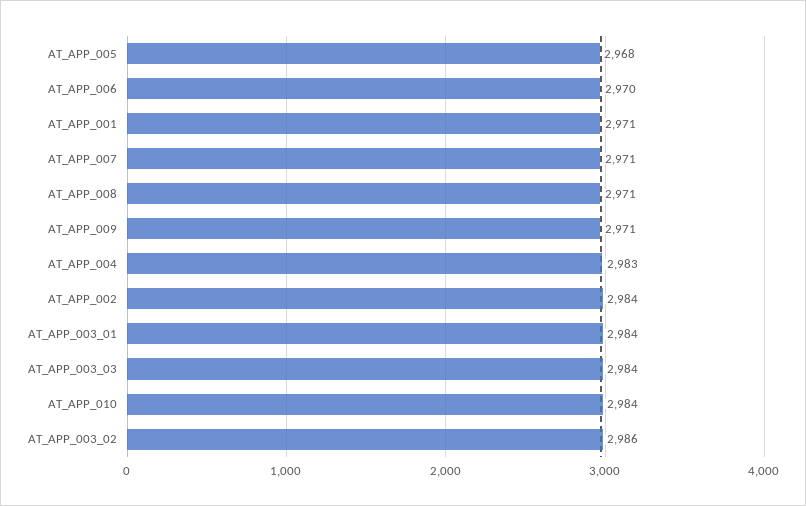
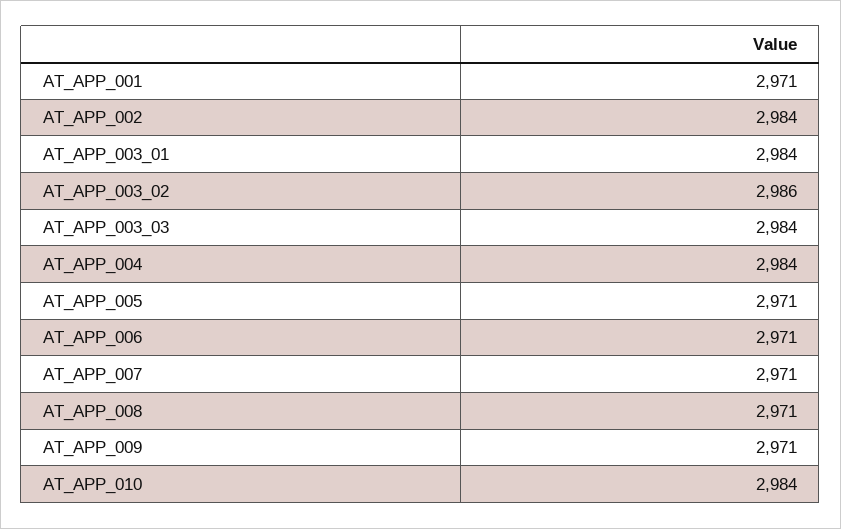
AT_APP_005: 2968 -> 2971
AT_APP_006: 2970 -> 2971
AT_APP_004: 2983 -> 2984

